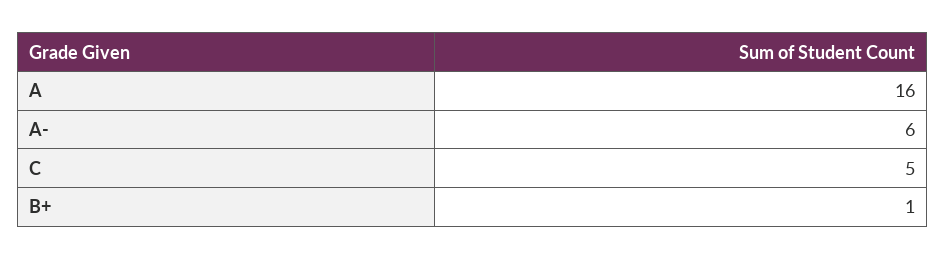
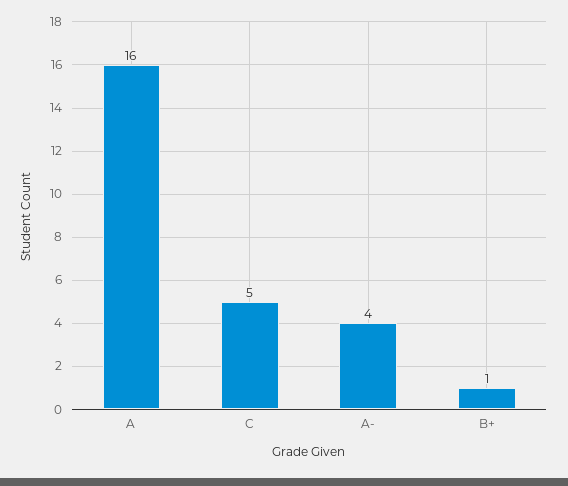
A-: 6 -> 4

